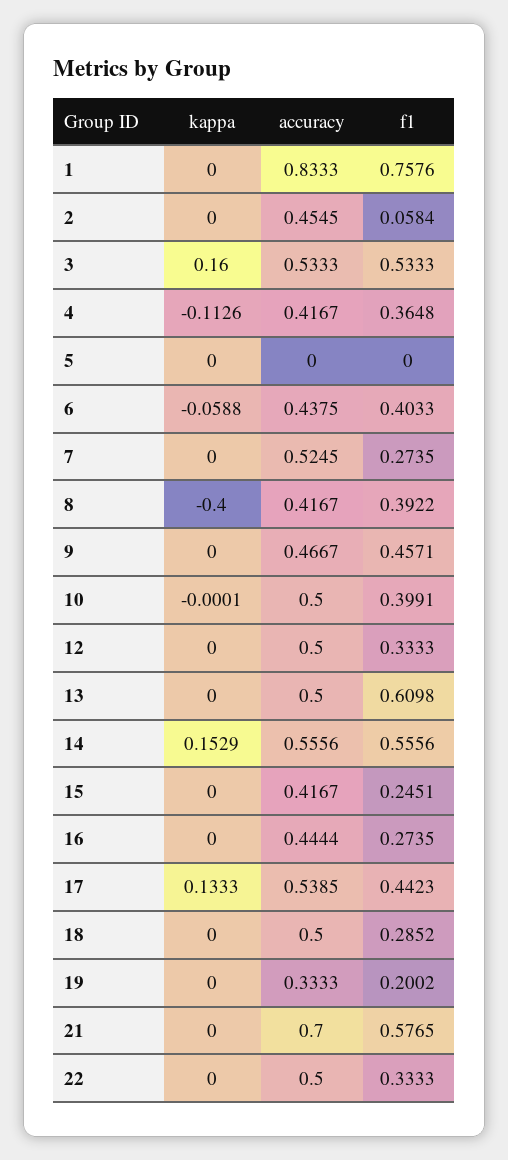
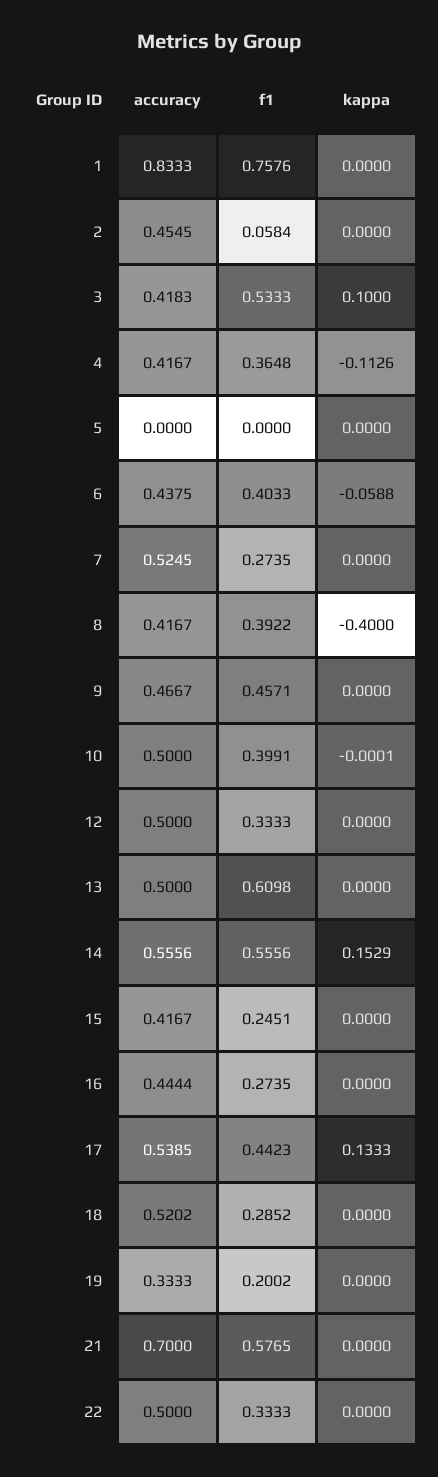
kappa, 3: 0.16 -> 0.1
accuracy, 3: 0.5333 -> 0.4183
accuracy, 18: 0.5 -> 0.5202

